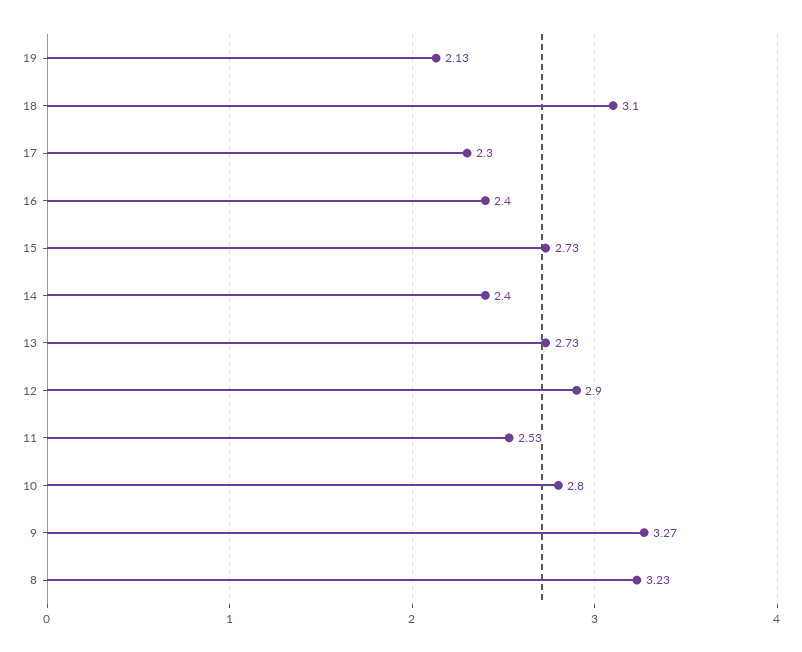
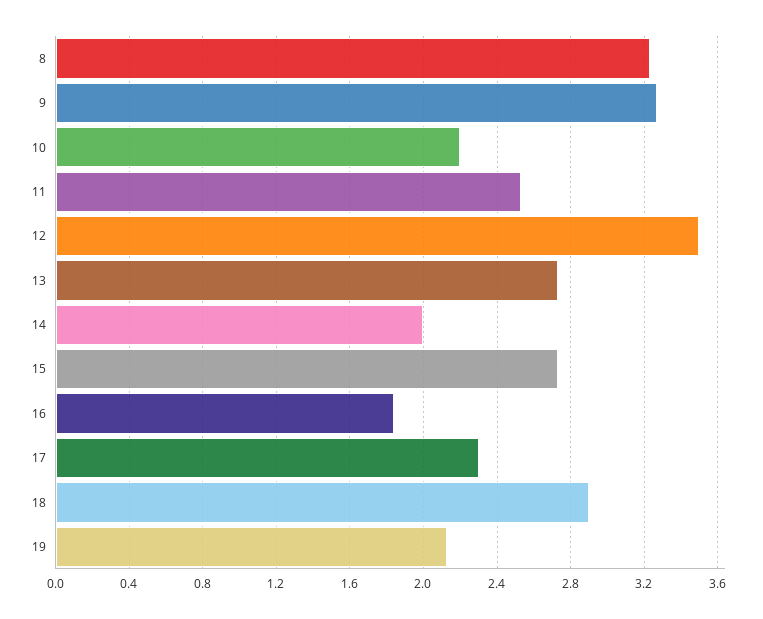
18: 3.1 -> 2.9
16: 2.4 -> 1.85
14: 2.4 -> 2
12: 2.9 -> 3.5
10: 2.8 -> 2.2

